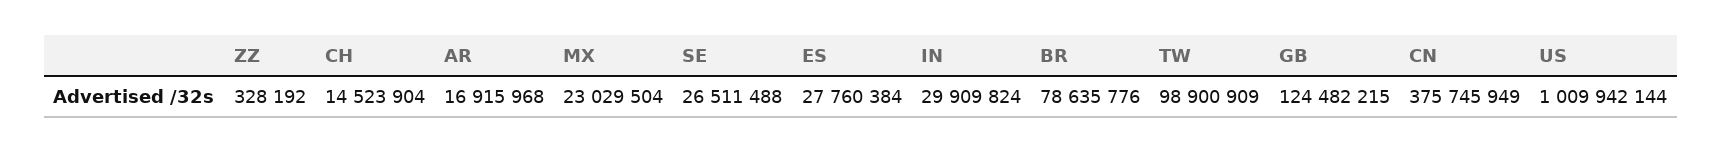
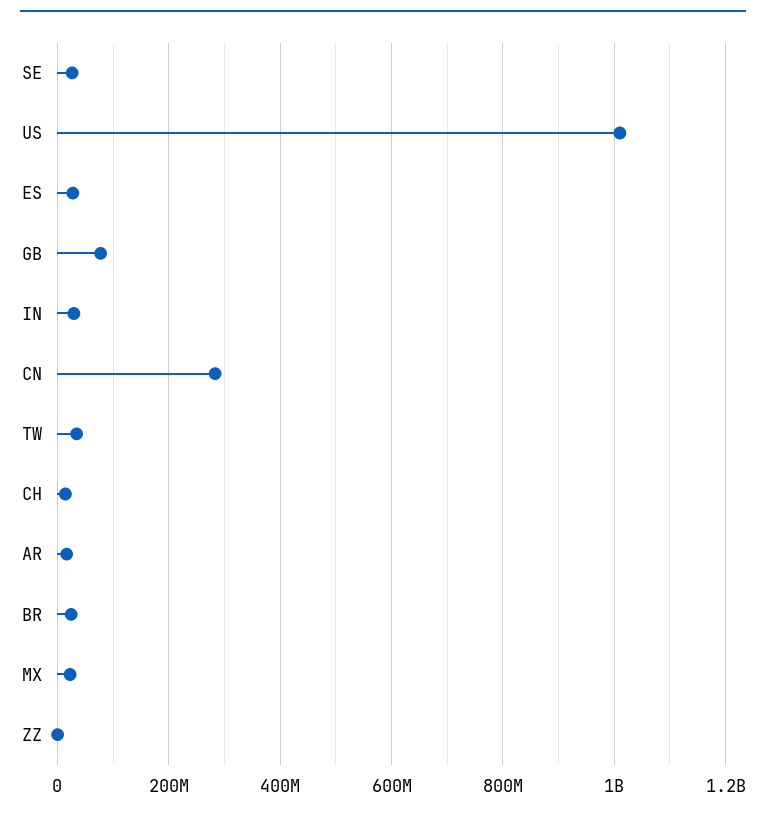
BR: 78635776 -> 20000000
TW: 98900909 -> 40000000
GB: 124482215 -> 80000000
CN: 375745949 -> 280000000

